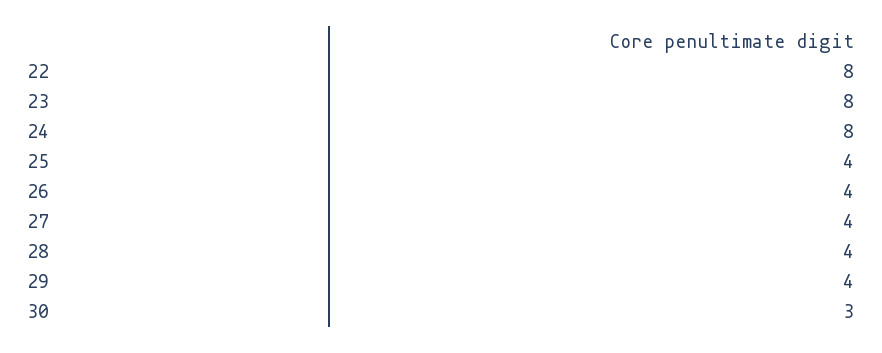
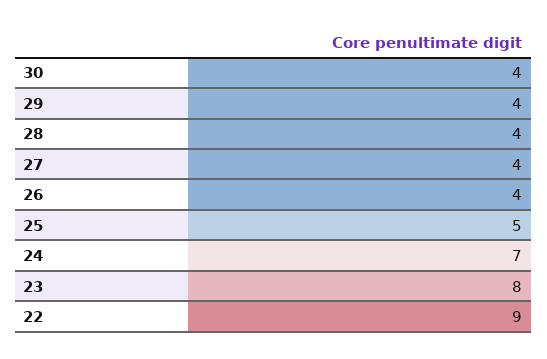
22: 8 -> 9
24: 8 -> 7
25: 4 -> 5
30: 3 -> 4

